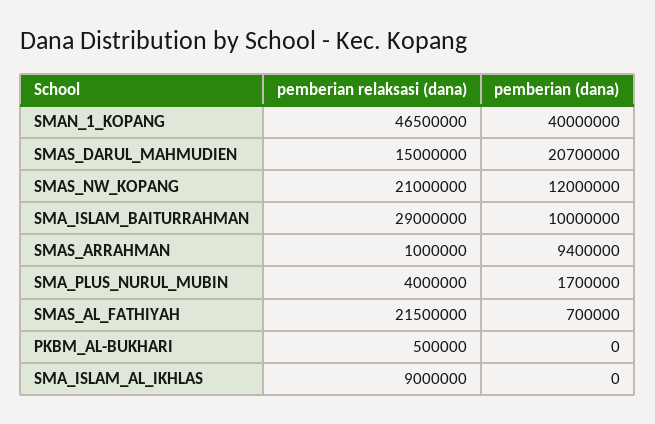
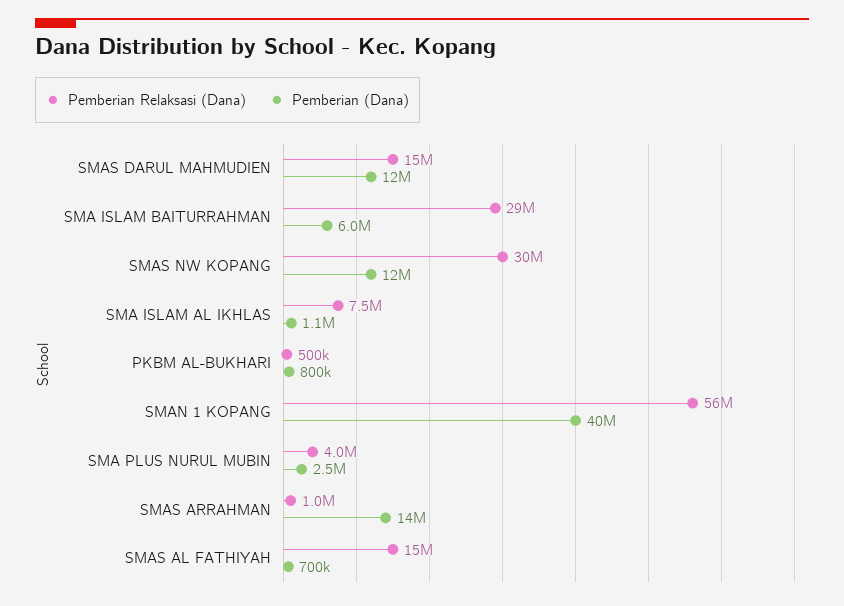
pemberian relaksasi (dana), SMAN_1_KOPANG: 46500000 -> 56000000
pemberian (dana), SMAS_DARUL_MAHMUDIEN: 20700000 -> 12000000
pemberian relaksasi (dana), SMAS_NW_KOPANG: 21000000 -> 30000000
pemberian (dana), SMA_ISLAM_BAITURRAHMAN: 10000000 -> 6000000
pemberian (dana), SMAS_ARRAHMAN: 9400000 -> 14000000
pemberian (dana), SMA_PLUS_NURUL_MUBIN: 1700000 -> 2500000
pemberian relaksasi (dana), SMAS_AL_FATHIYAH: 21500000 -> 15000000
pemberian (dana), PKBM_AL-BUKHARI: 0 -> 800000
pemberian relaksasi (dana), SMA_ISLAM_AL_IKHLAS: 9000000 -> 7500000
pemberian (dana), SMA_ISLAM_AL_IKHLAS: 0 -> 1100000

